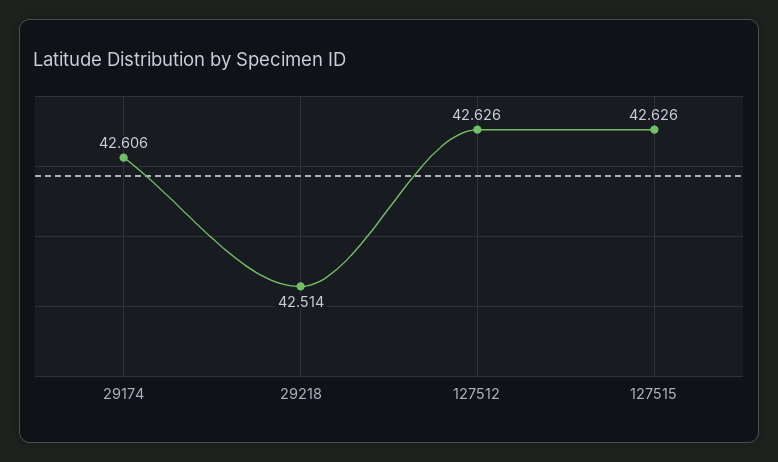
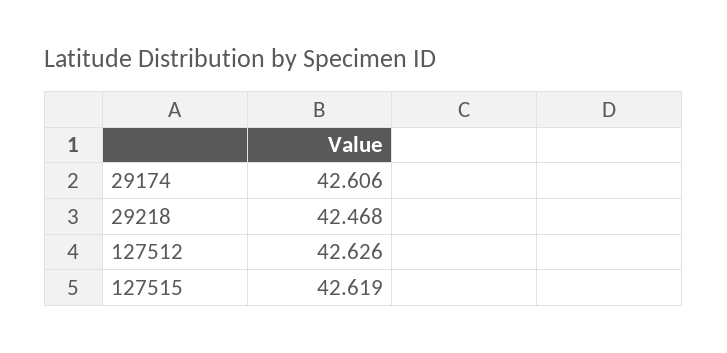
29218: 42.514 -> 42.468
127515: 42.626 -> 42.619

